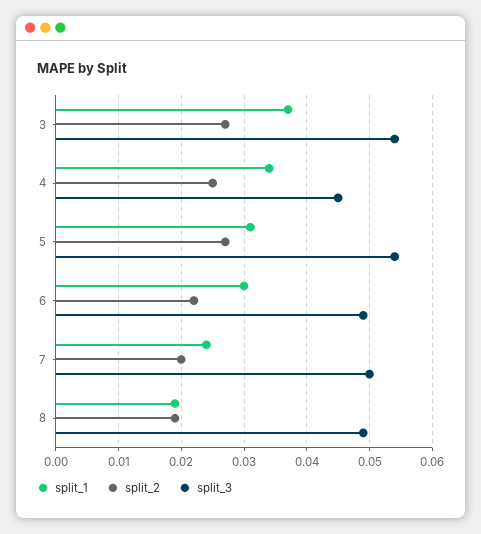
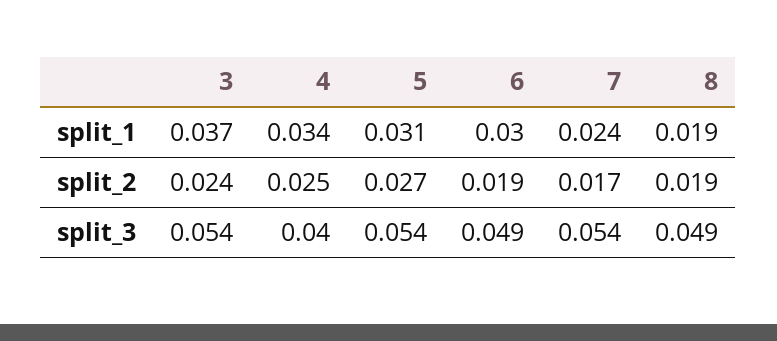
split_2, 3: 0.027 -> 0.024
split_3, 4: 0.045 -> 0.04
split_2, 6: 0.022 -> 0.019
split_2, 7: 0.02 -> 0.017
split_3, 7: 0.05 -> 0.054

